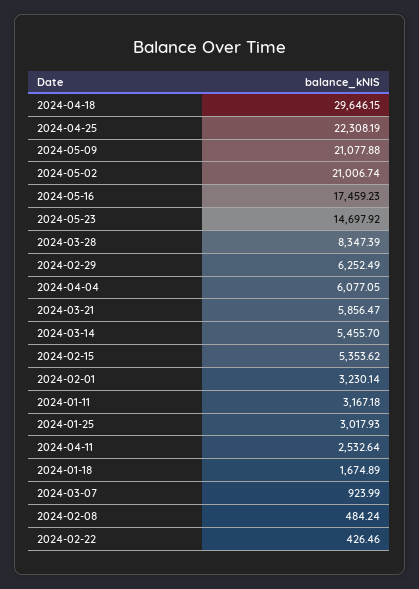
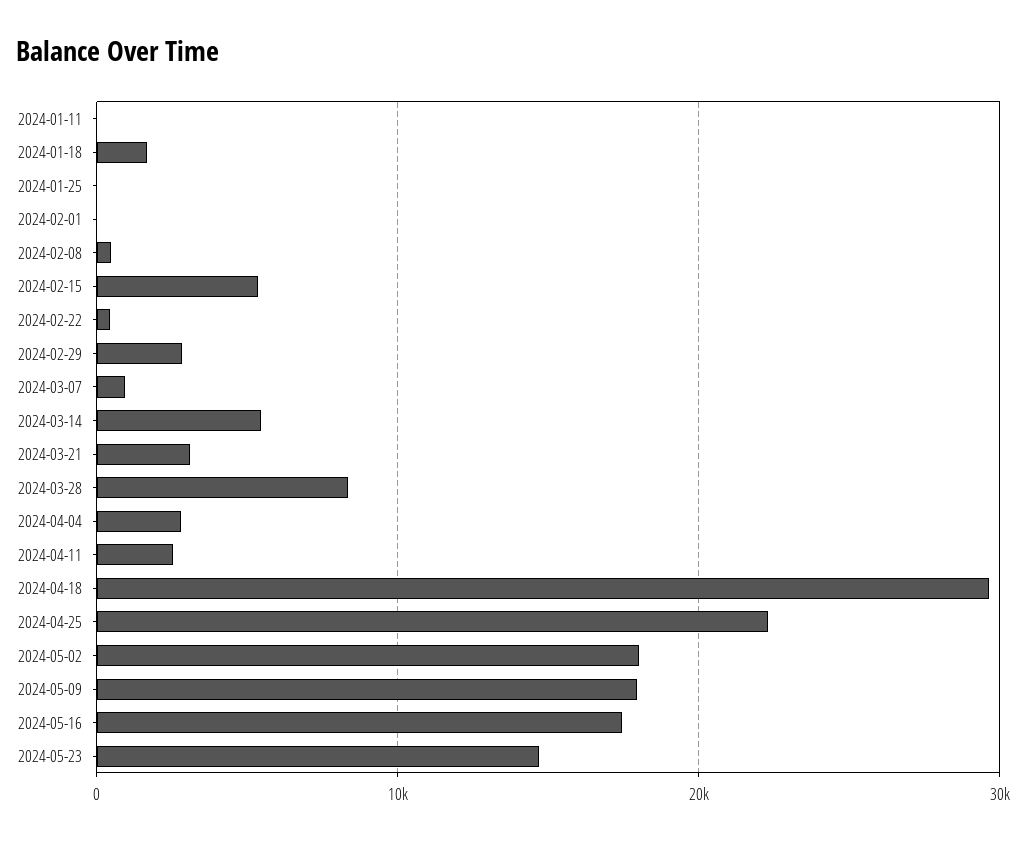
2024-05-09: 21077.88 -> 18000
2024-05-02: 21006.74 -> 18000
2024-02-29: 6252.49 -> 3000
2024-04-04: 6077.05 -> 3000
2024-03-21: 5856.47 -> 3000
2024-02-01: 3230.14 -> 0
2024-01-11: 3167.18 -> 0
2024-01-25: 3017.93 -> 0

